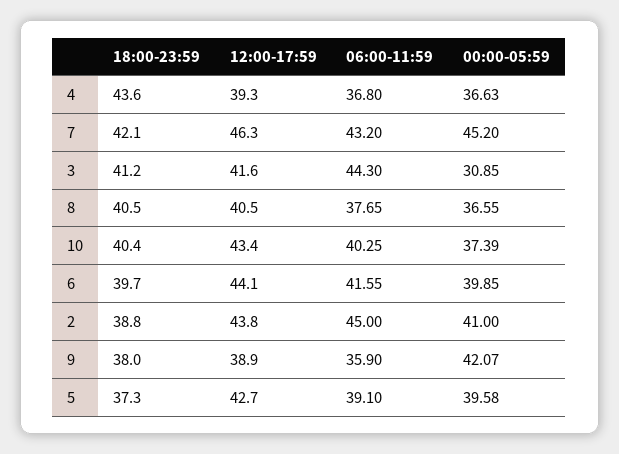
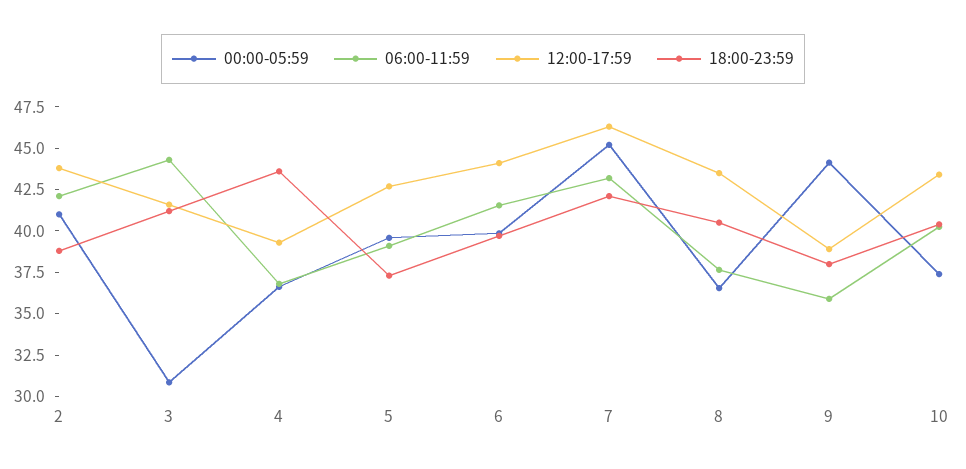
12:00-17:59, 8: 40.5 -> 43.5
06:00-11:59, 2: 45 -> 42
00:00-05:59, 9: 42.07 -> 44

